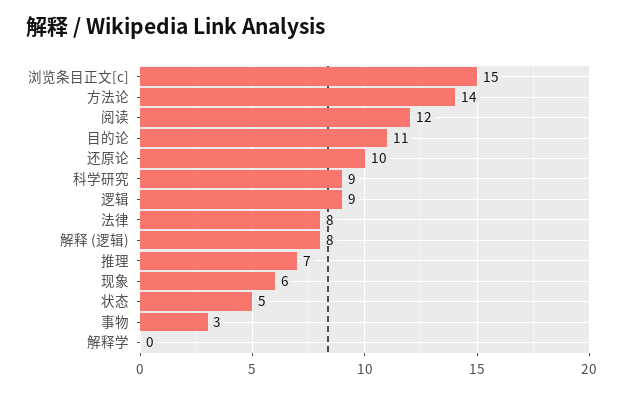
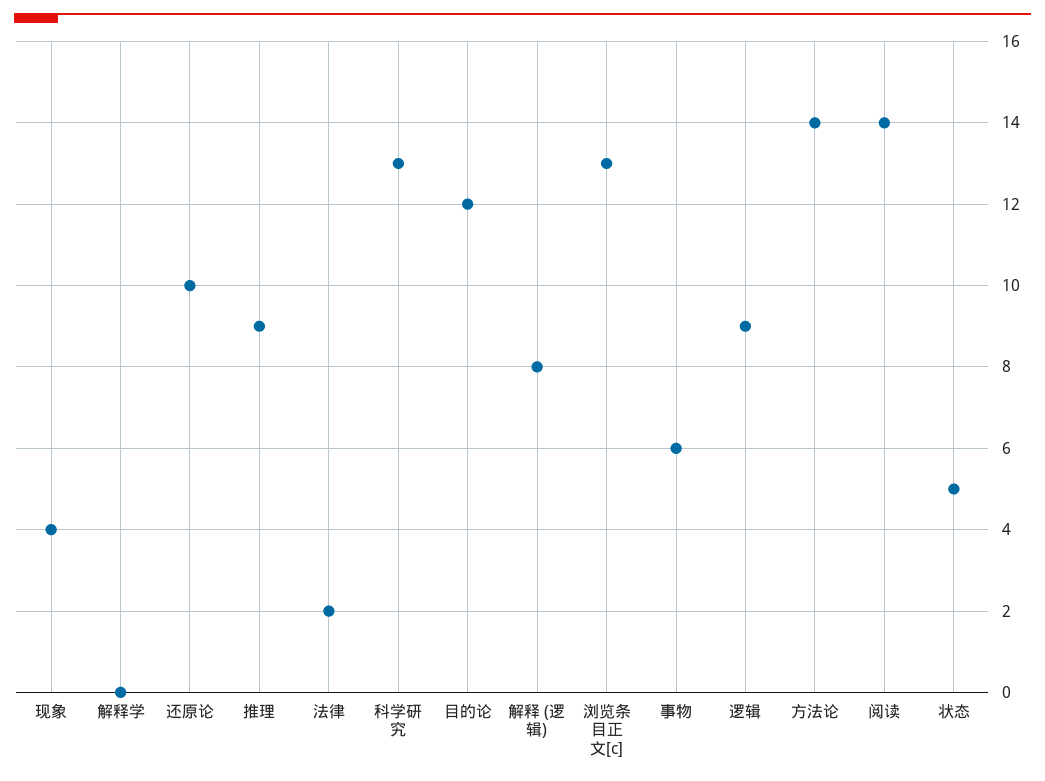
浏览条目正文[c]: 15 -> 13
阅读: 12 -> 14
目的论: 11 -> 12
科学研究: 9 -> 13
法律: 8 -> 2
推理: 7 -> 9
现象: 6 -> 4
事物: 3 -> 6

